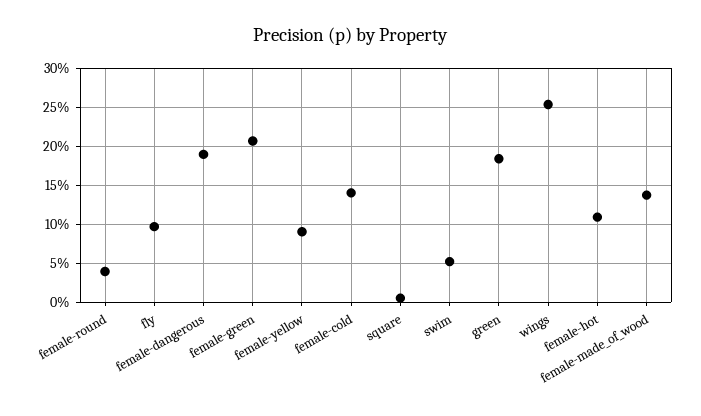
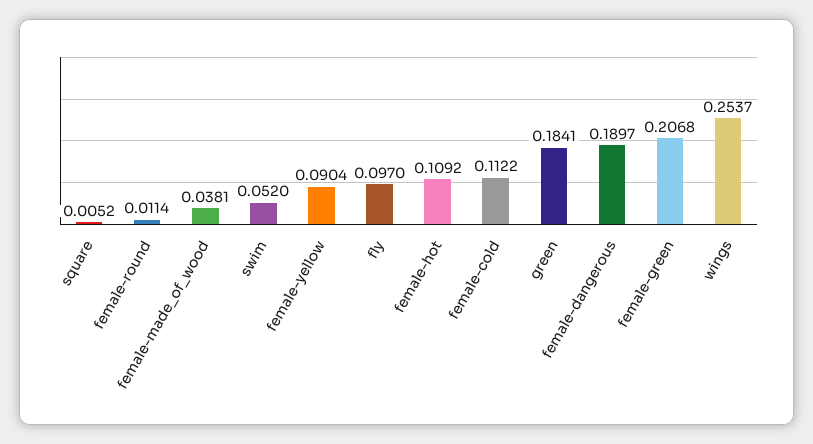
female-round: 0.04 -> 0.0114
female-cold: 0.14 -> 0.1122
female-made_of_wood: 0.14 -> 0.0381

